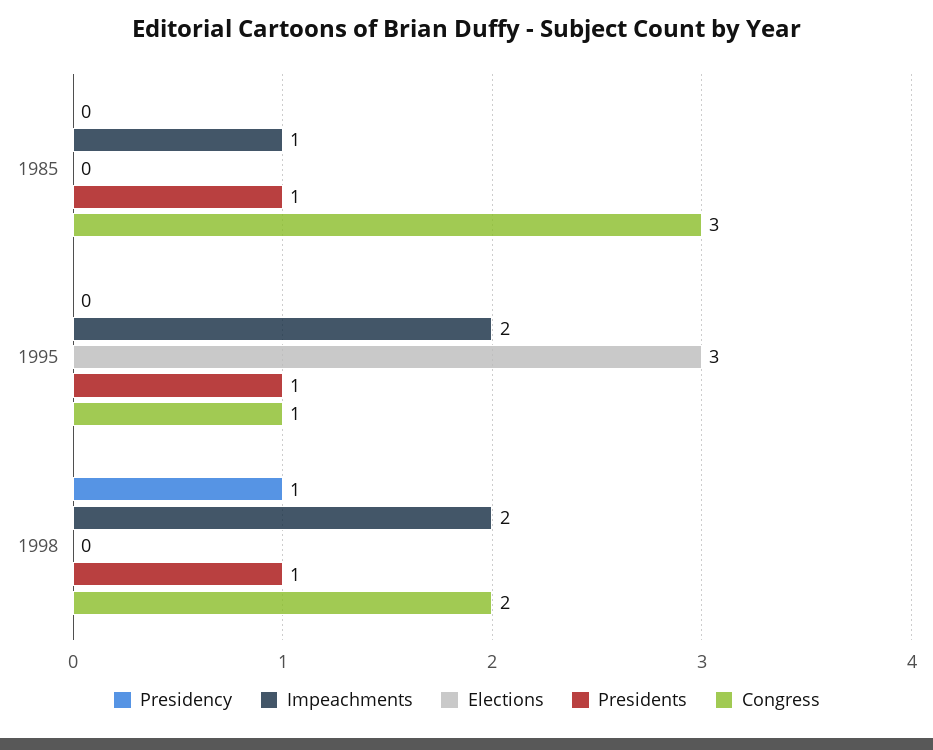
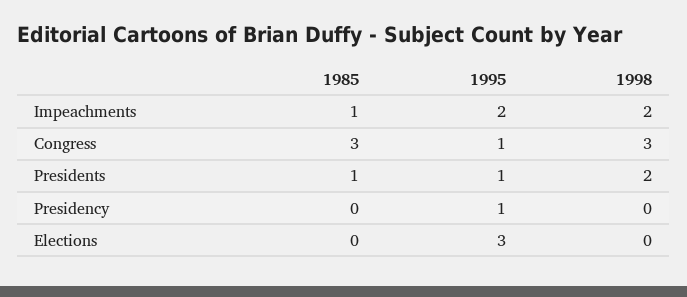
Presidency, 1995: 0 -> 1
Presidency, 1998: 1 -> 0
Presidents, 1998: 1 -> 2
Congress, 1998: 2 -> 3

